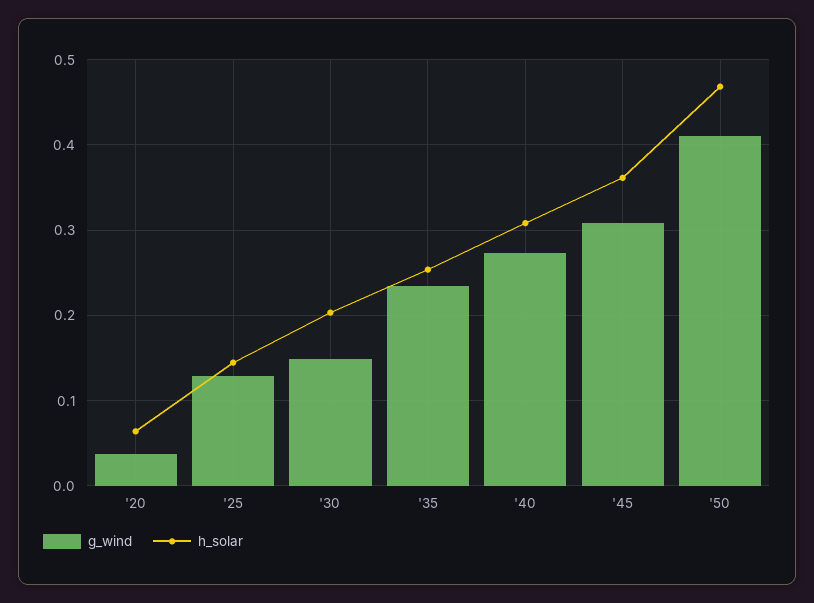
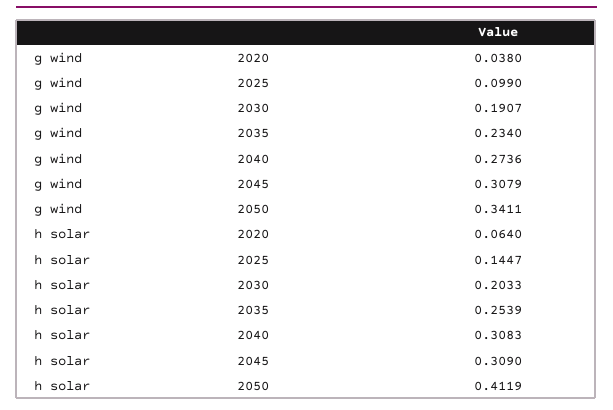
g_wind, '25: 0.13 -> 0.099
g_wind, '30: 0.15 -> 0.1907
h_solar, '45: 0.36 -> 0.309
g_wind, '50: 0.41 -> 0.3411
h_solar, '50: 0.47 -> 0.4119

